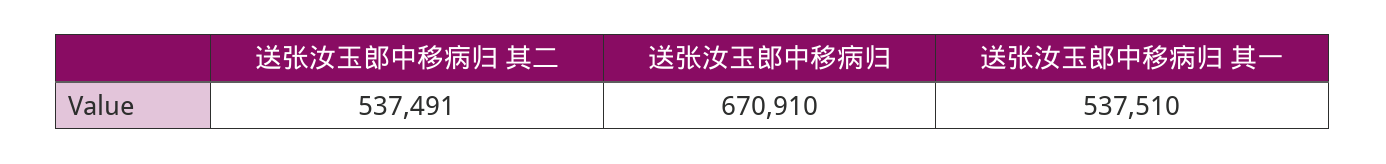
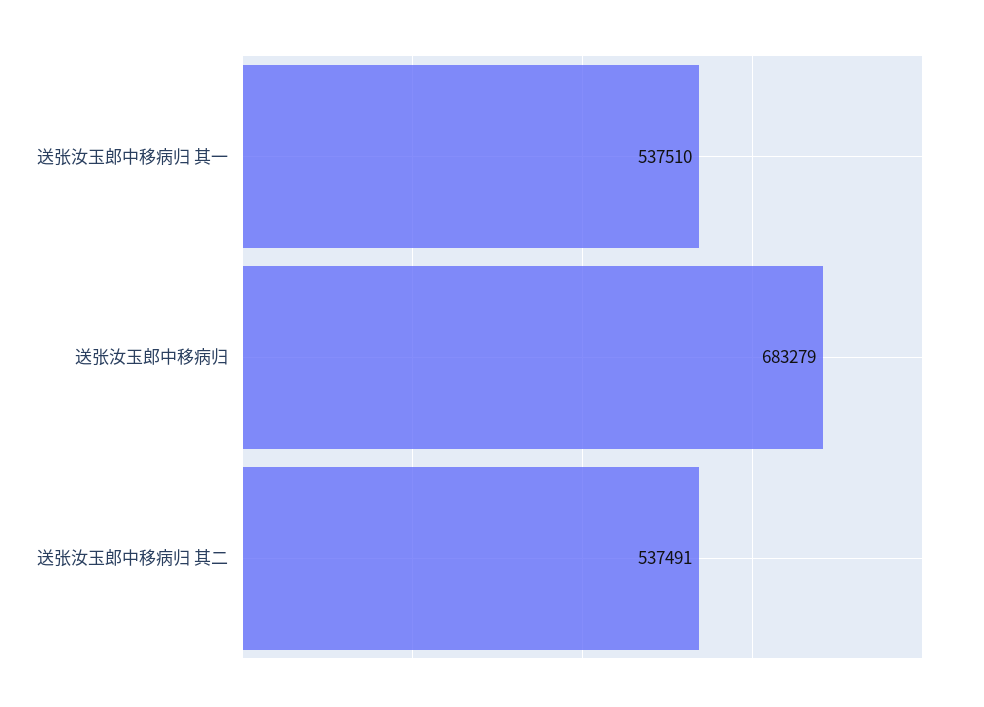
送张汝玉郎中移病归: 670910 -> 683279

